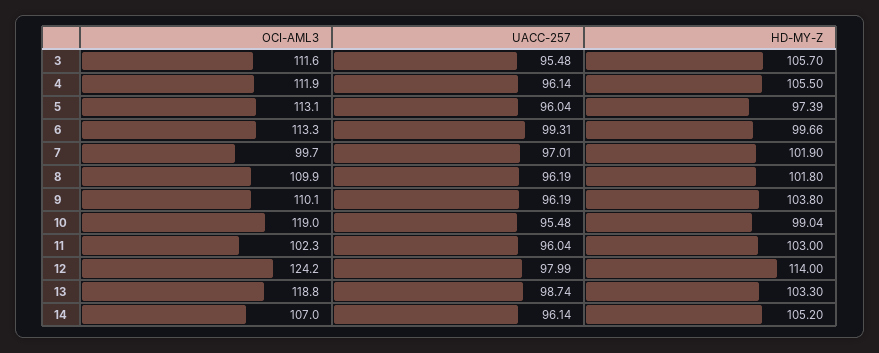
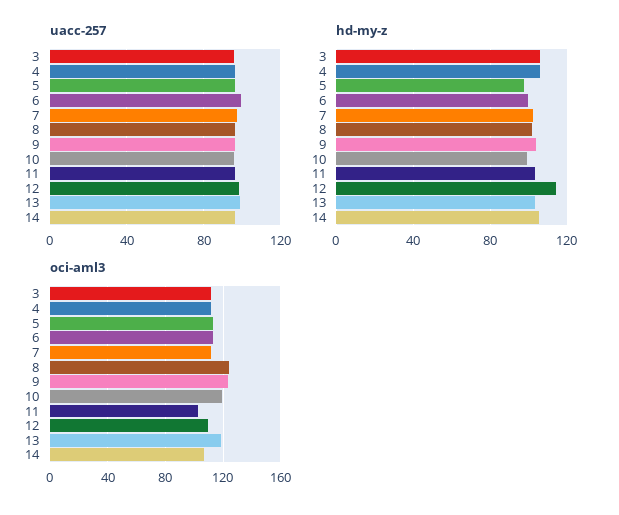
OCI-AML3, 7: 99.7 -> 110
OCI-AML3, 8: 109.9 -> 125
OCI-AML3, 9: 110.1 -> 125
OCI-AML3, 12: 124.2 -> 110

